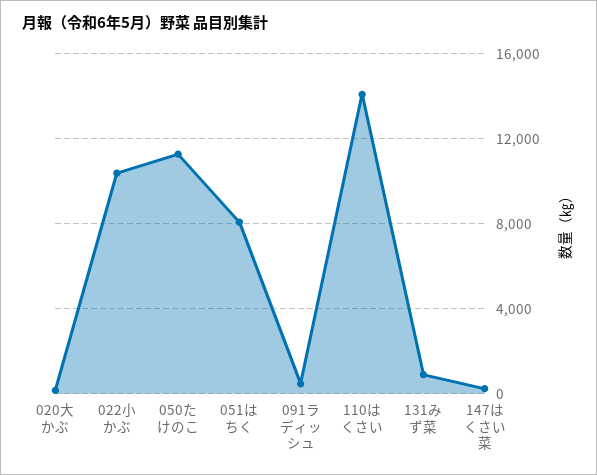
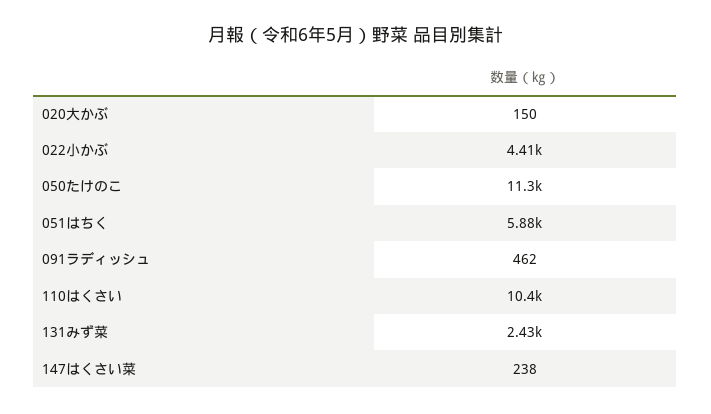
022小かぶ: 10500 -> 4410
051はちく: 8000 -> 5880
110はくさい: 14000 -> 10400
131みず菜: 1000 -> 2430

